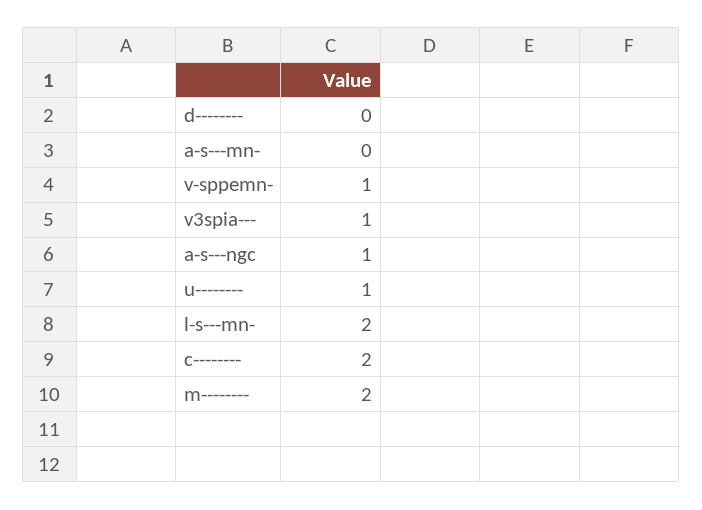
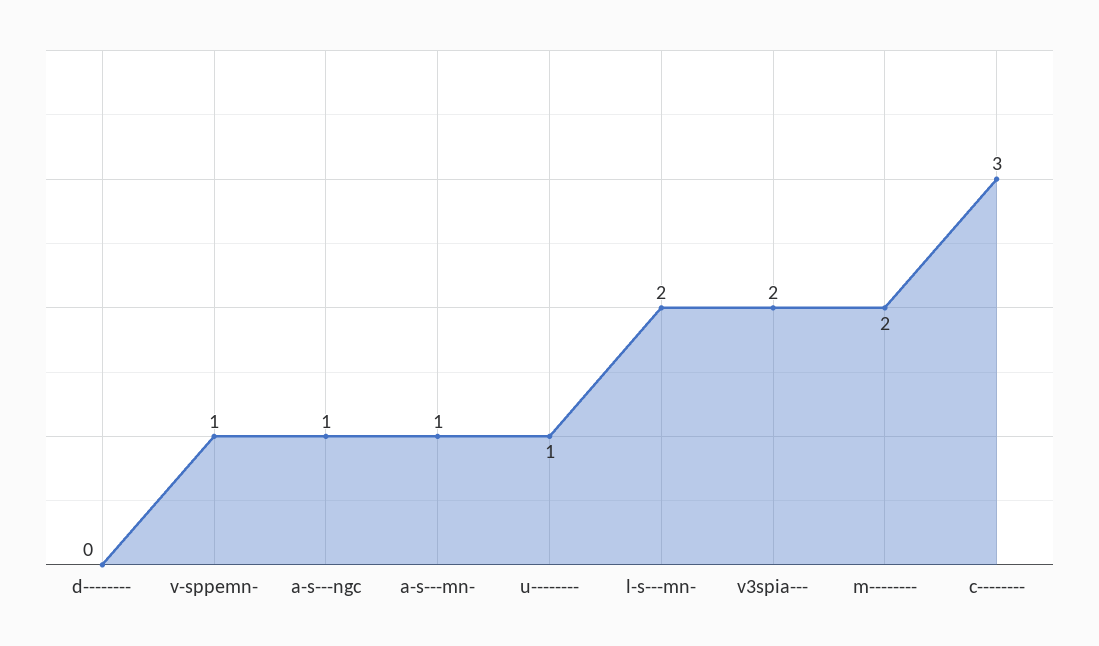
a-s---mn-: 0 -> 1
v3spia---: 1 -> 2
c--------: 2 -> 3

